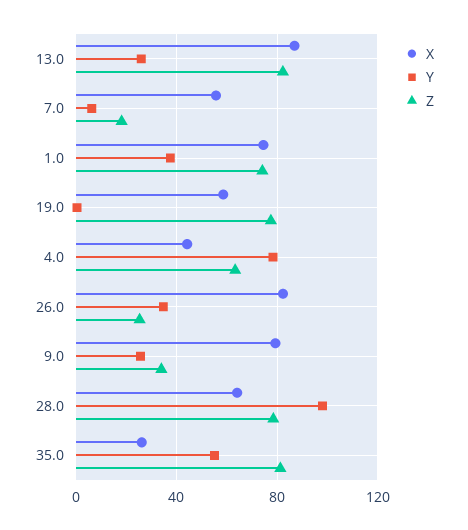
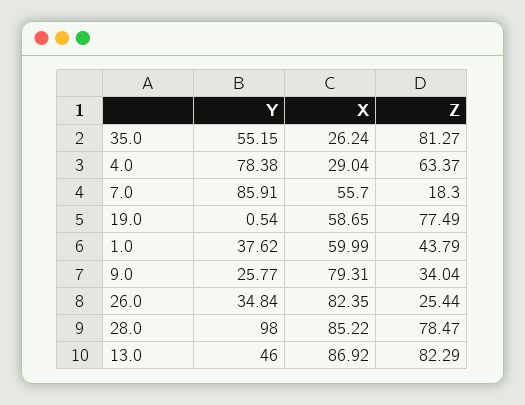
Y, 13.0: 25 -> 46
Y, 7.0: 5 -> 85.91
X, 1.0: 75 -> 59.99
Z, 1.0: 75 -> 43.79
X, 4.0: 45 -> 29.04
X, 28.0: 65 -> 85.22

